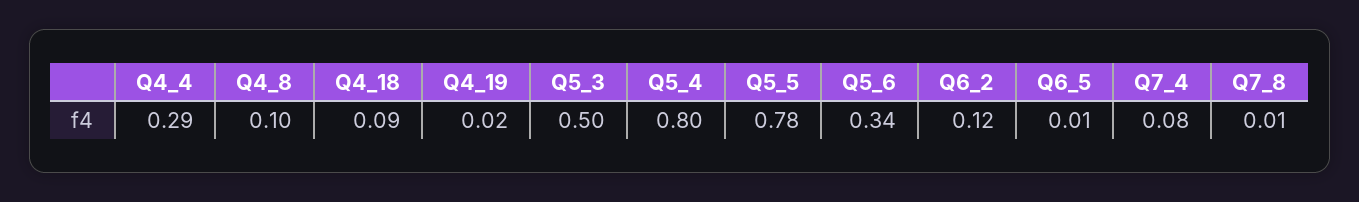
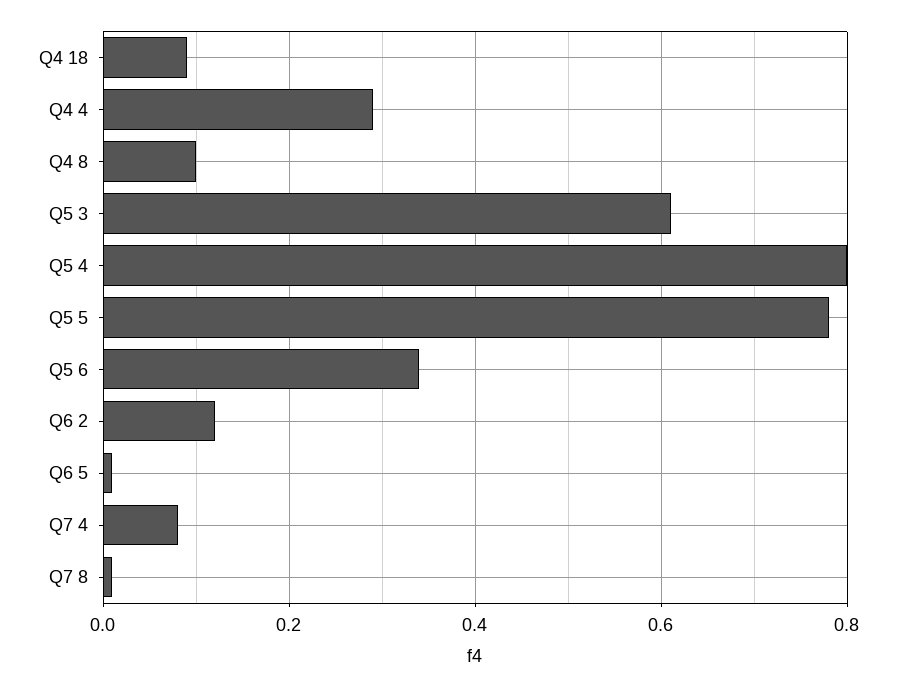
Q4_19: 0.02 -> none
Q5_3: 0.5 -> 0.6

